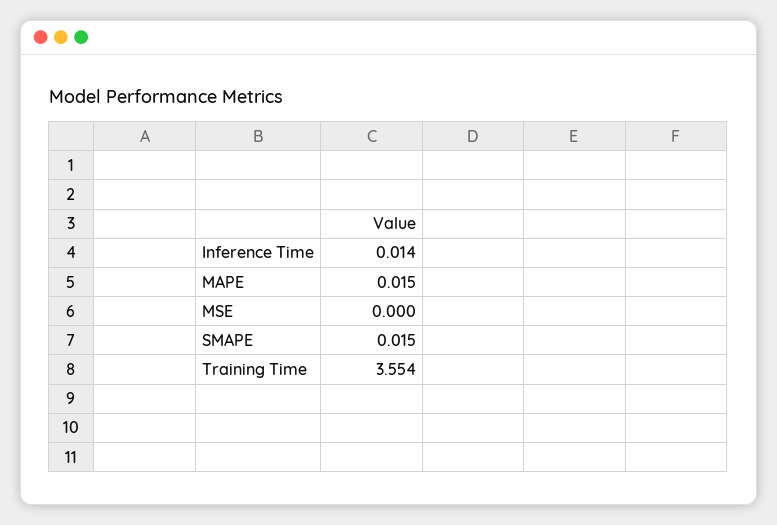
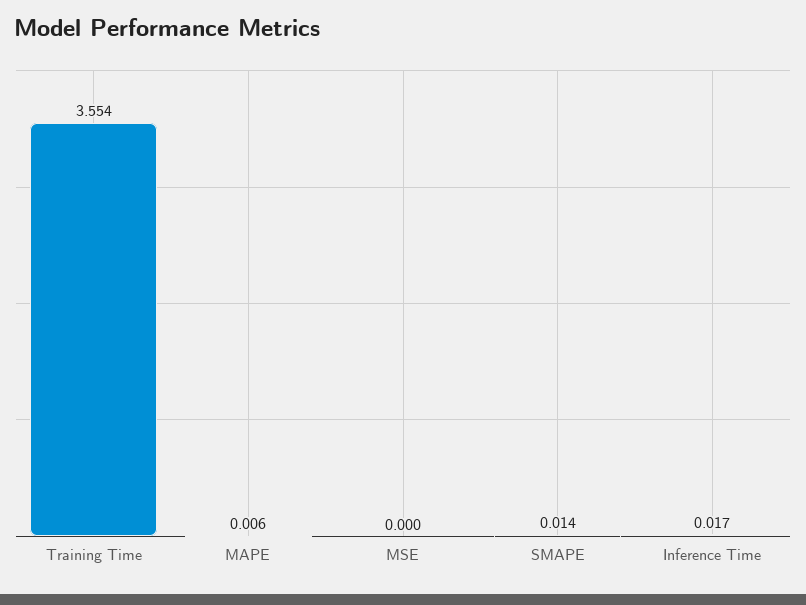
Inference Time: 0.014 -> 0.017
MAPE: 0.015 -> 0.006
SMAPE: 0.015 -> 0.014

